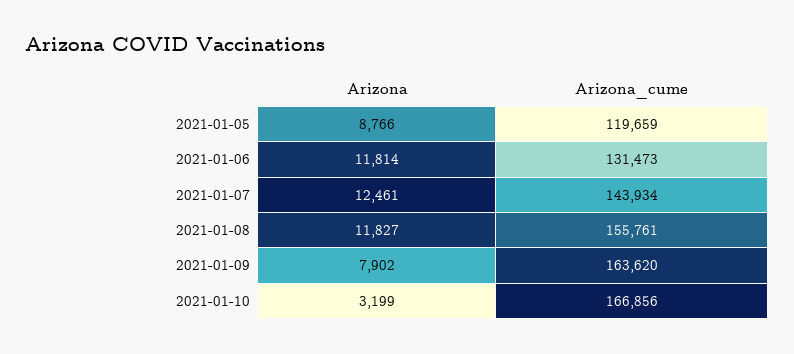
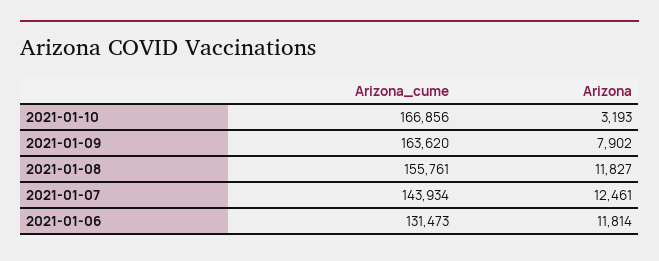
Arizona, 2021-01-05: 8766 -> none
Arizona_cume, 2021-01-05: 119659 -> none
Arizona, 2021-01-10: 3199 -> 3193

